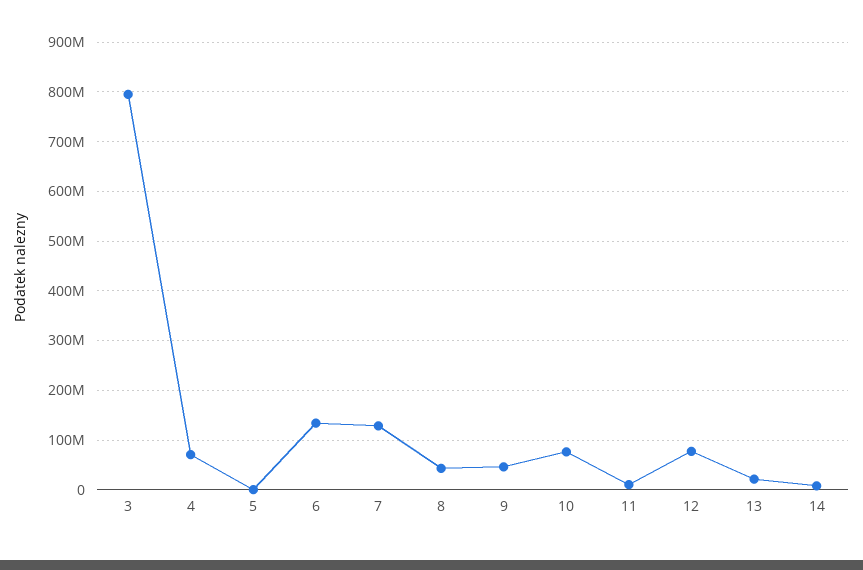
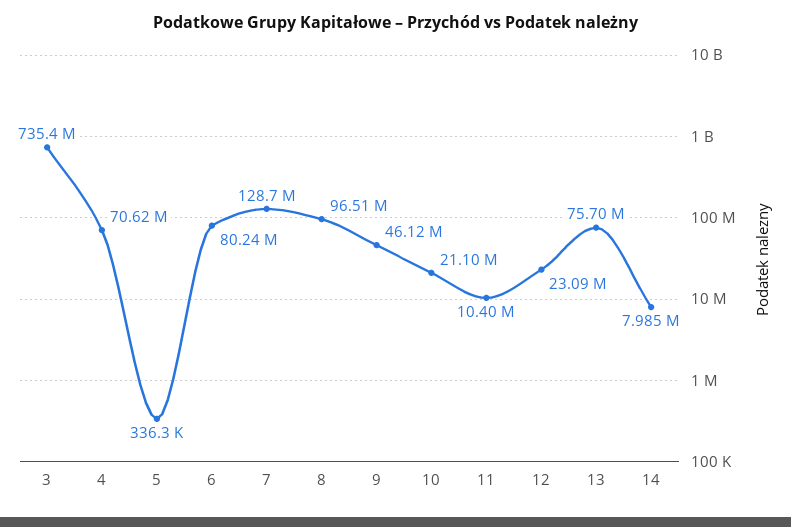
3: 800000000 -> 735400000
6: 140000000 -> 80240000
8: 40000000 -> 96510000
10: 80000000 -> 21100000
12: 80000000 -> 23090000
13: 20000000 -> 75700000

